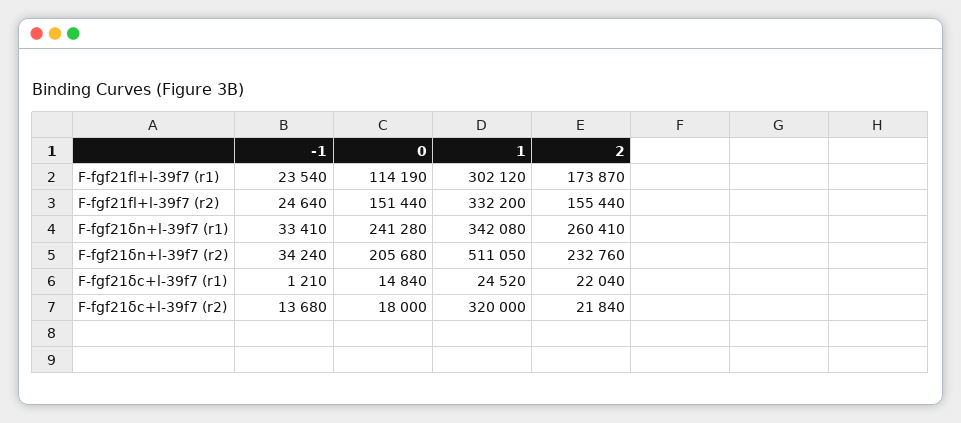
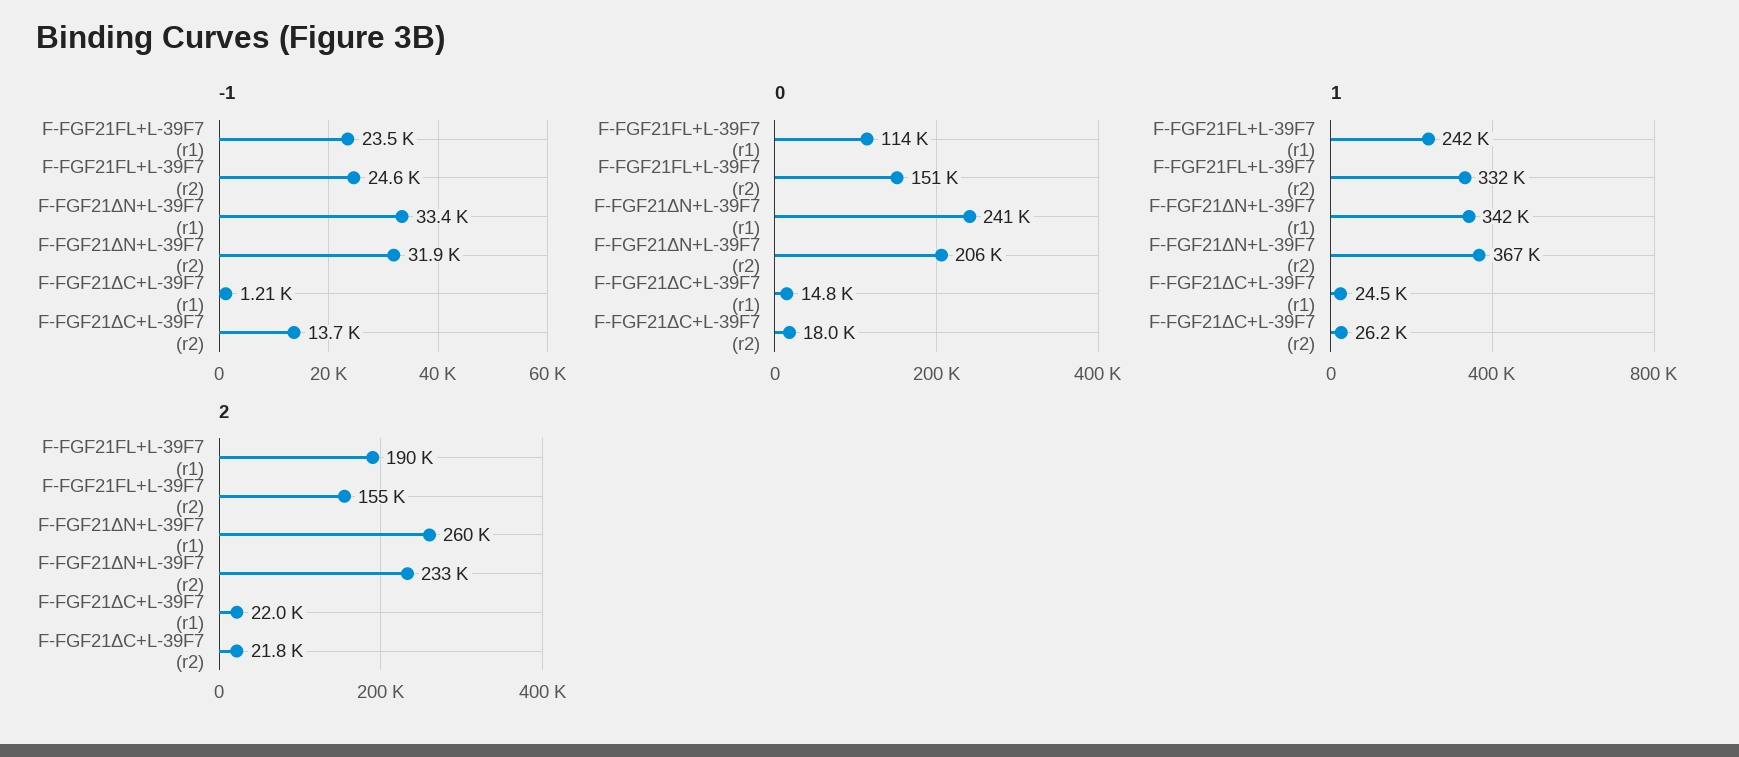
1, F-fgf21fl+l-39f7 (r1): 302120 -> 242000
2, F-fgf21fl+l-39f7 (r1): 173870 -> 190000
-1, F-fgf21δn+l-39f7 (r2): 34240 -> 31900
1, F-fgf21δn+l-39f7 (r2): 511050 -> 367000
1, F-fgf21δc+l-39f7 (r2): 320000 -> 26200

